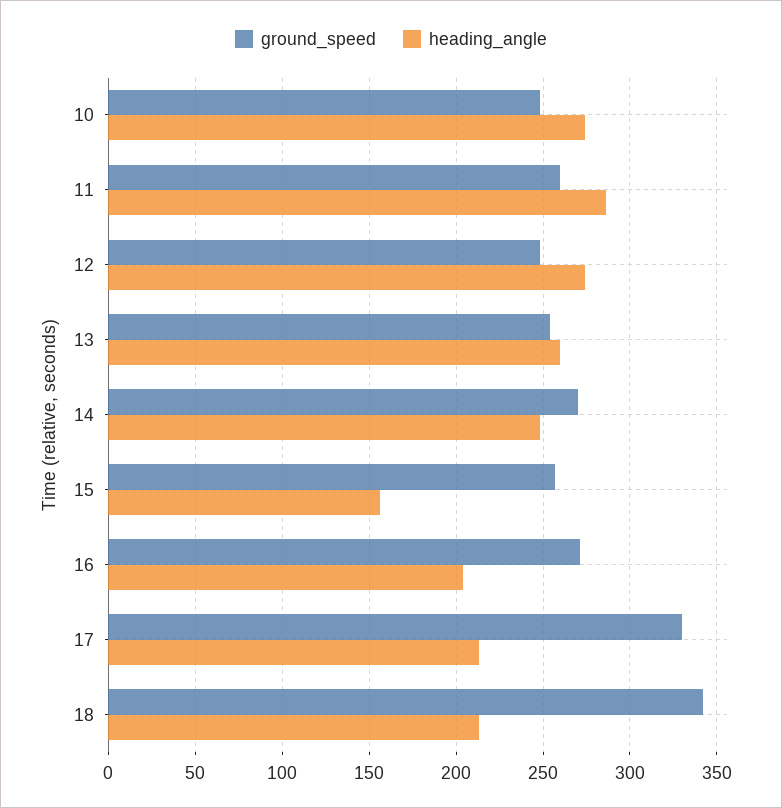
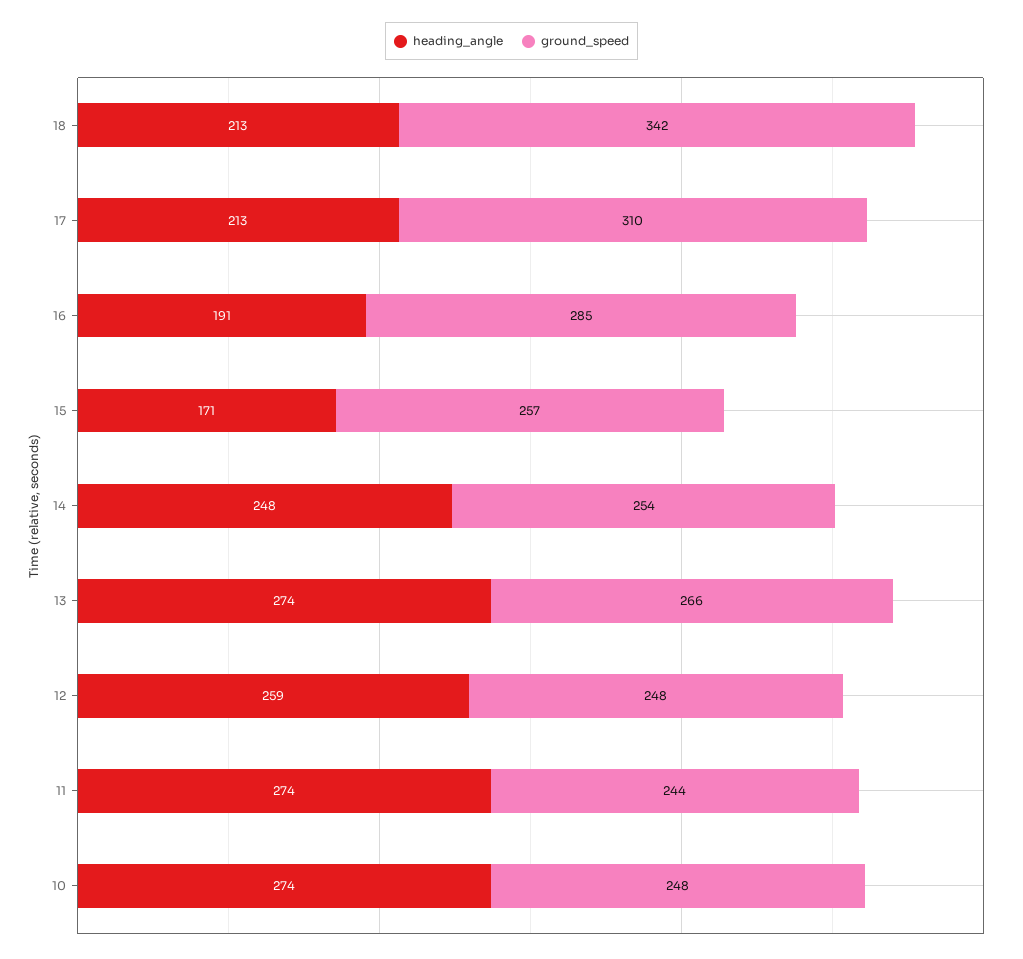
ground_speed, 11: 260 -> 244
heading_angle, 11: 285 -> 274
heading_angle, 12: 275 -> 259
ground_speed, 13: 255 -> 266
heading_angle, 13: 260 -> 274
ground_speed, 14: 270 -> 254
heading_angle, 15: 155 -> 171
ground_speed, 16: 270 -> 285
heading_angle, 16: 205 -> 191
ground_speed, 17: 330 -> 310

